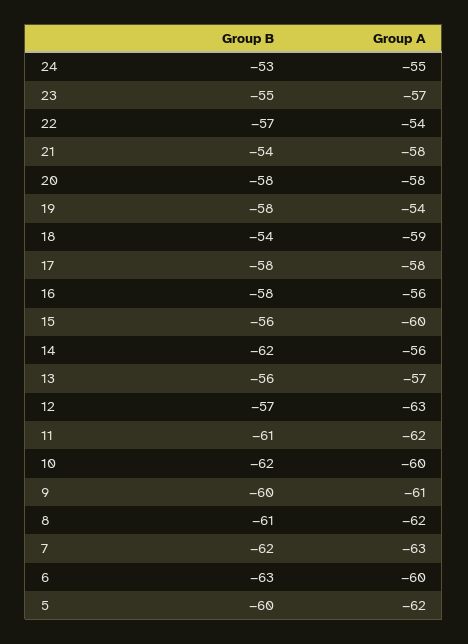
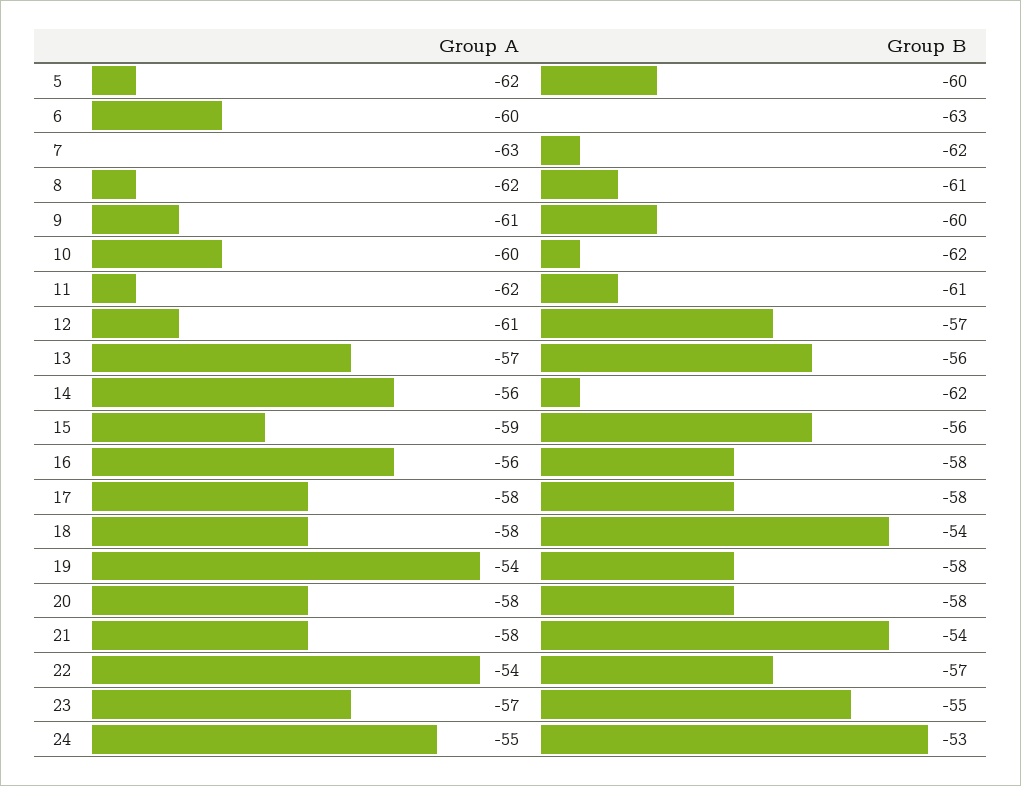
Group A, 18: -59 -> -58
Group A, 15: -60 -> -59
Group A, 12: -63 -> -61

